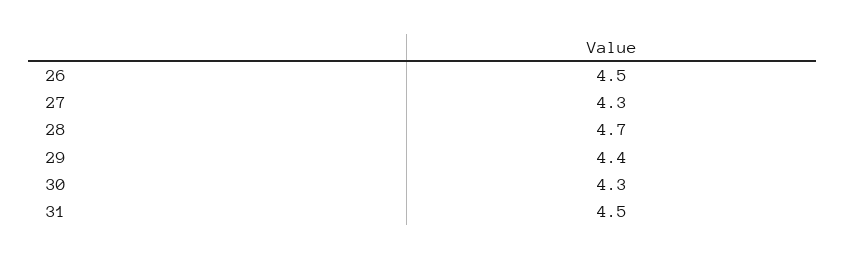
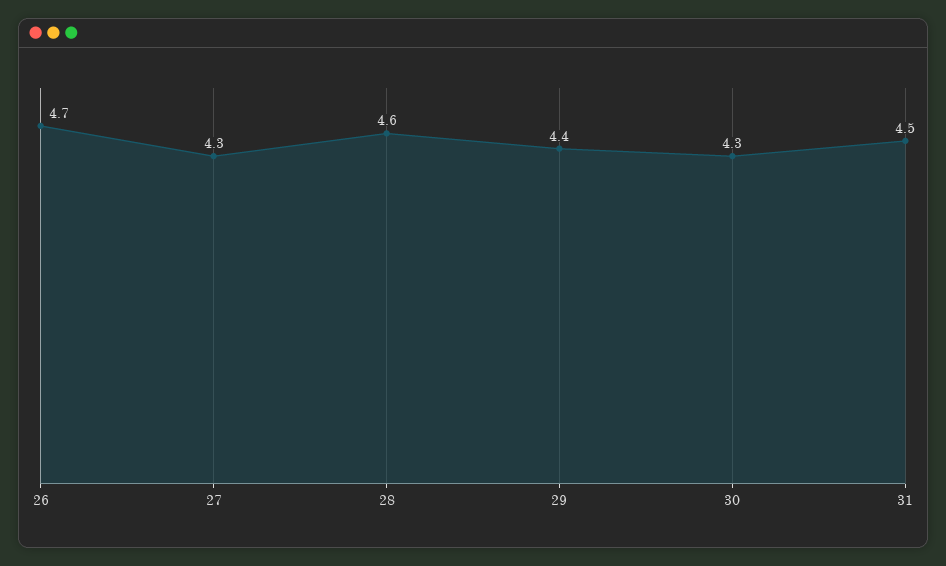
26: 4.5 -> 4.7
28: 4.7 -> 4.6

